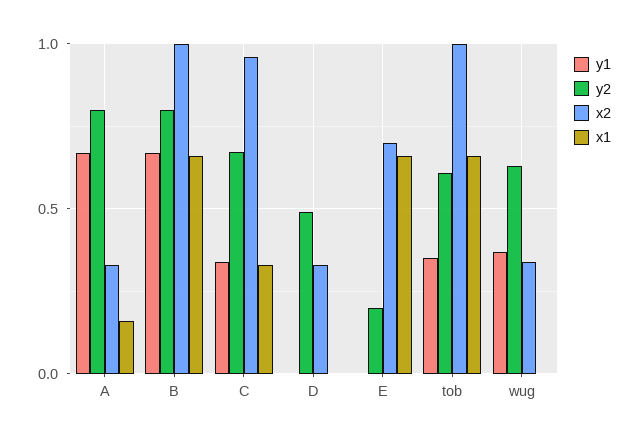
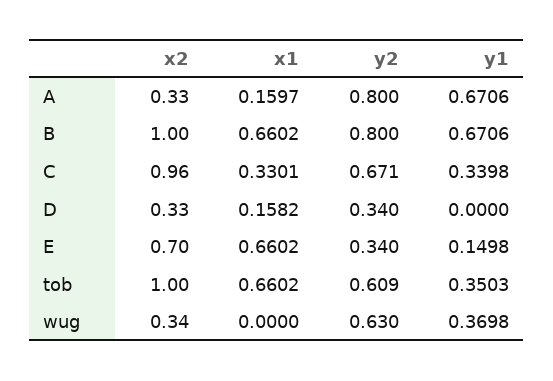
y2, D: 0.5 -> 0.34
x1, D: 0 -> 0.1582
y1, E: 0 -> 0.1498
y2, E: 0.2 -> 0.34

